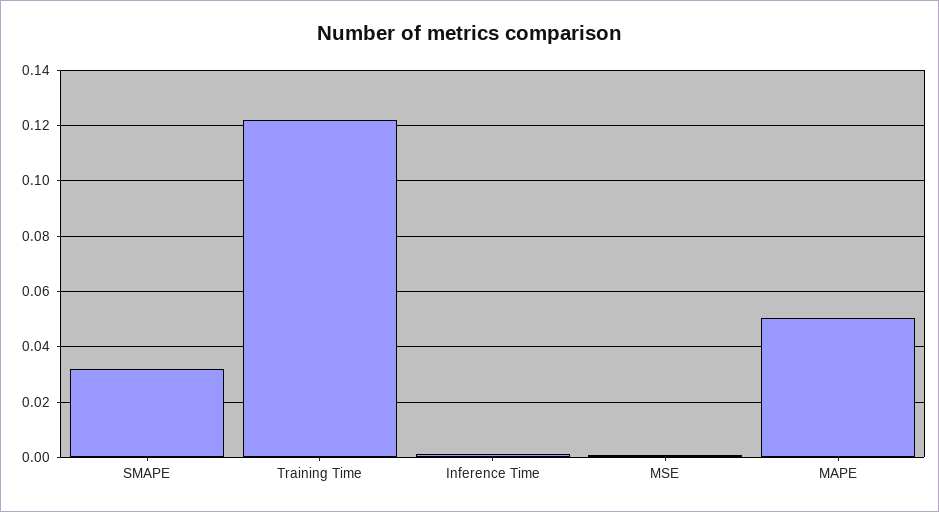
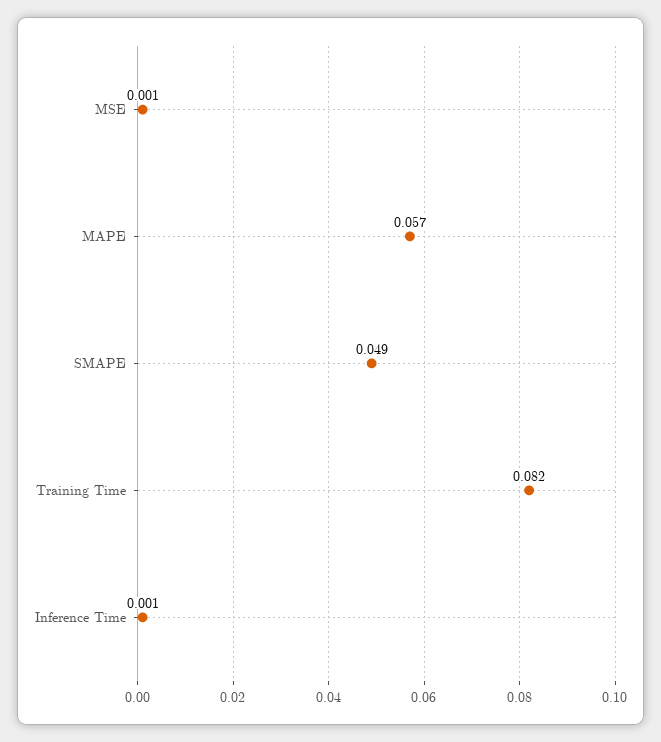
SMAPE: 0.0325 -> 0.049
Training Time: 0.1225 -> 0.082
MAPE: 0.05 -> 0.057

